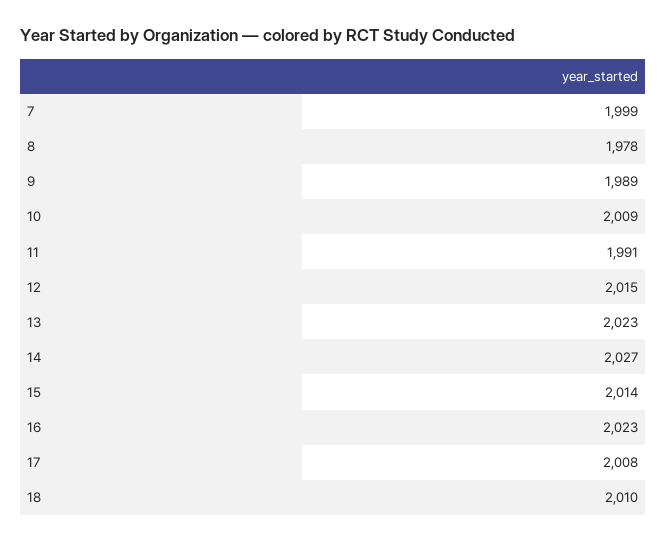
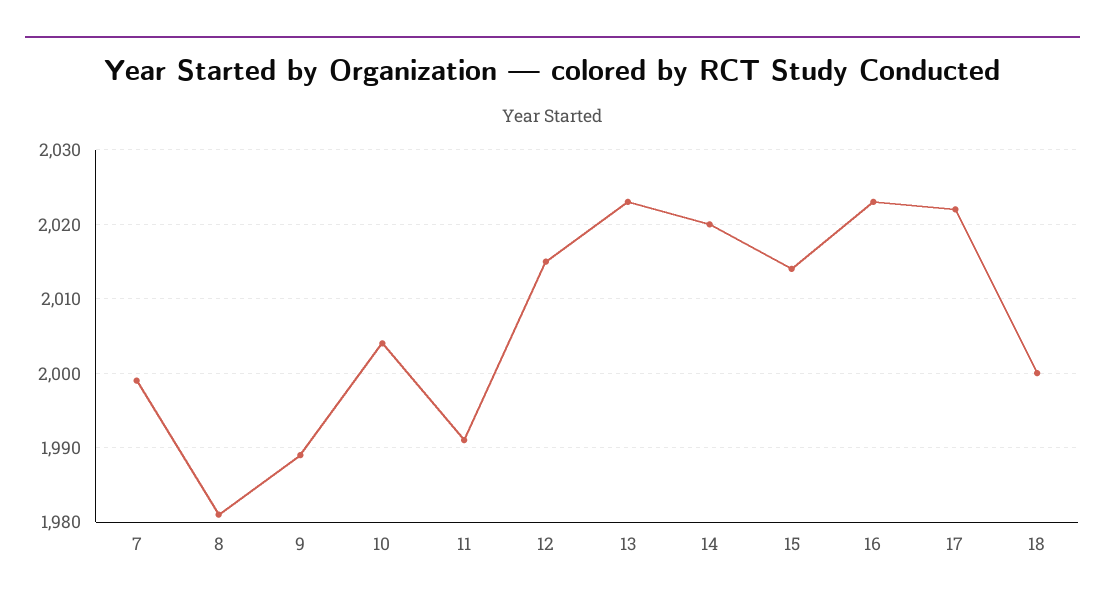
8: 1978 -> 1981
10: 2009 -> 2004
14: 2027 -> 2020
17: 2008 -> 2022
18: 2010 -> 2000

